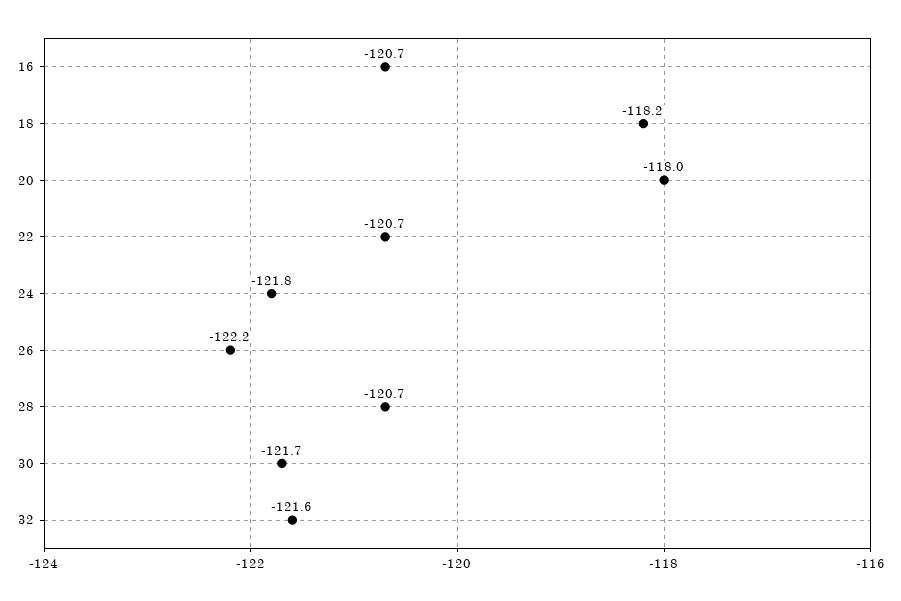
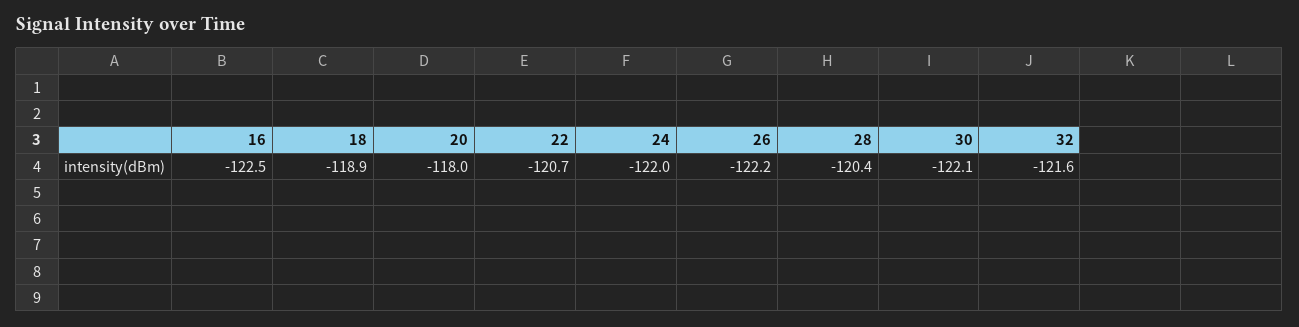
16: -120.7 -> -122.5
18: -118.2 -> -118.9
24: -121.8 -> -122
28: -120.7 -> -120.4
30: -121.7 -> -122.1

